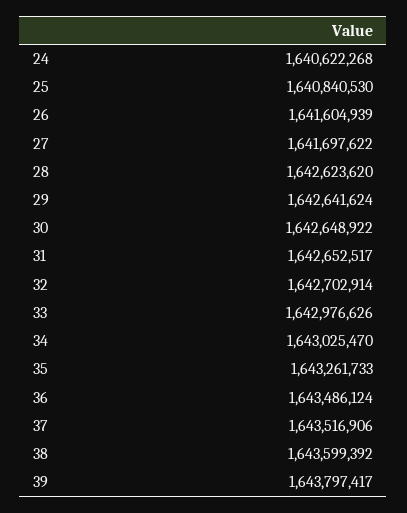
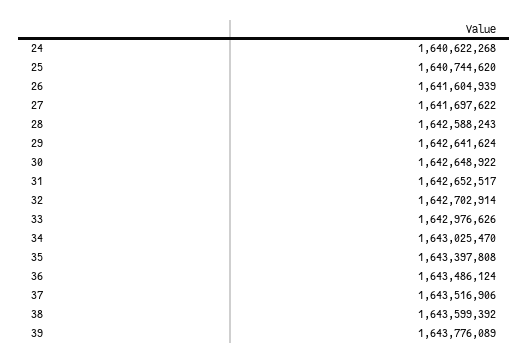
25: 1640840530 -> 1640744620
28: 1642623620 -> 1642588243
35: 1643261733 -> 1643397808
39: 1643797417 -> 1643776089

